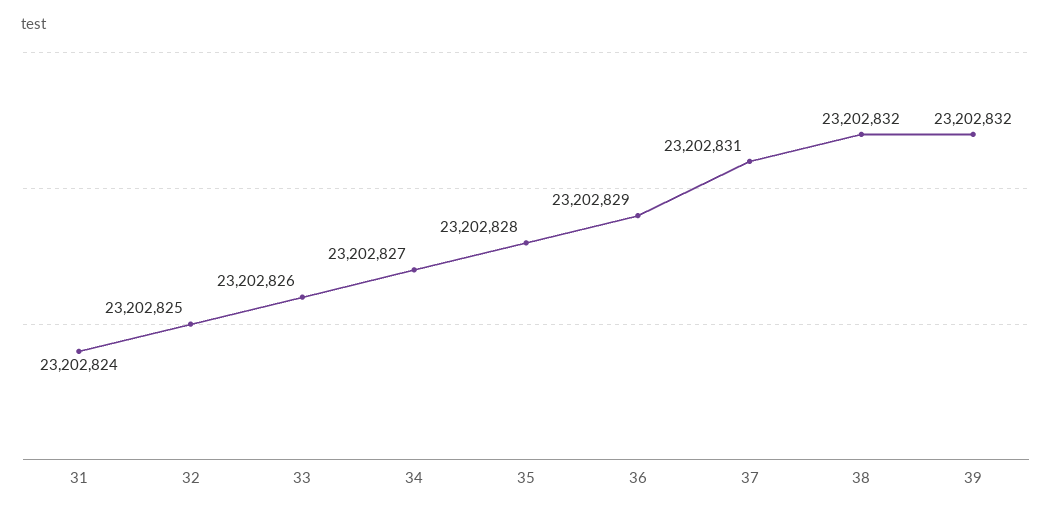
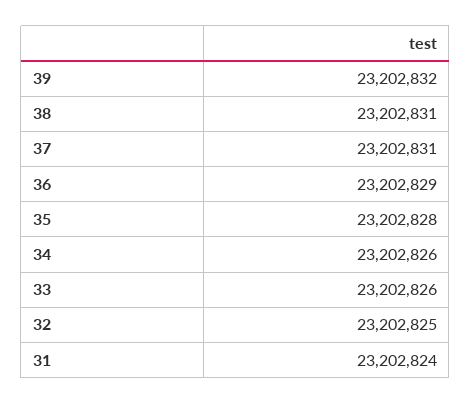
34: 23202827 -> 23202826
38: 23202832 -> 23202831

